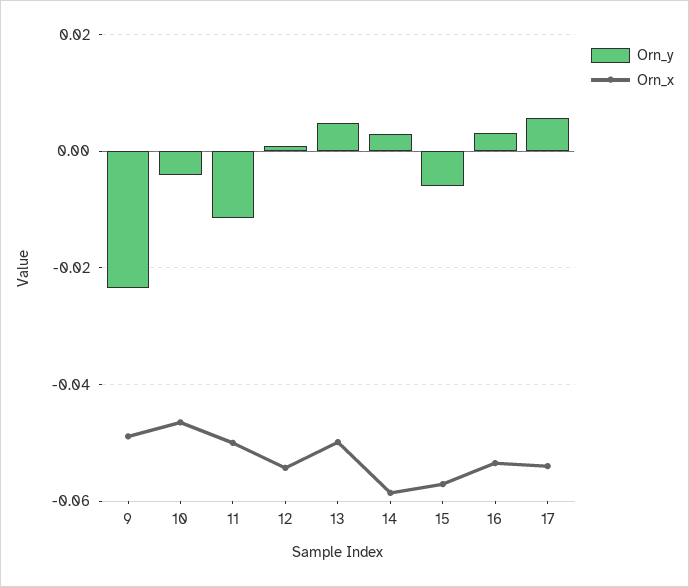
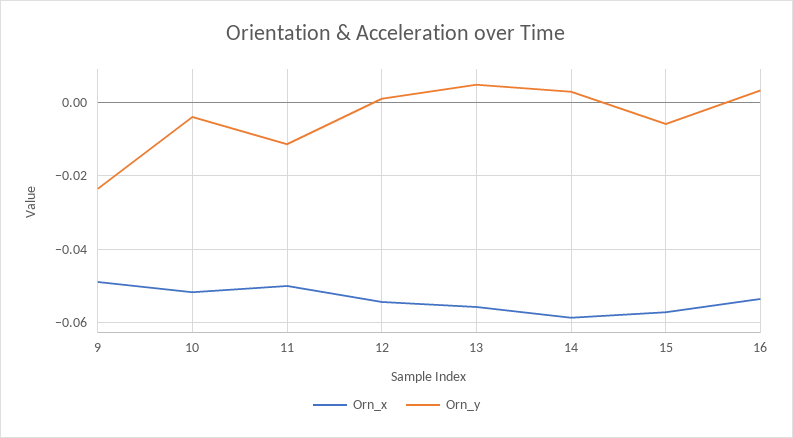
Orn_x, 10: -0.046 -> -0.052
Orn_x, 13: -0.05 -> -0.056
Orn_y, 17: 0.006 -> none
Orn_x, 17: -0.054 -> none

